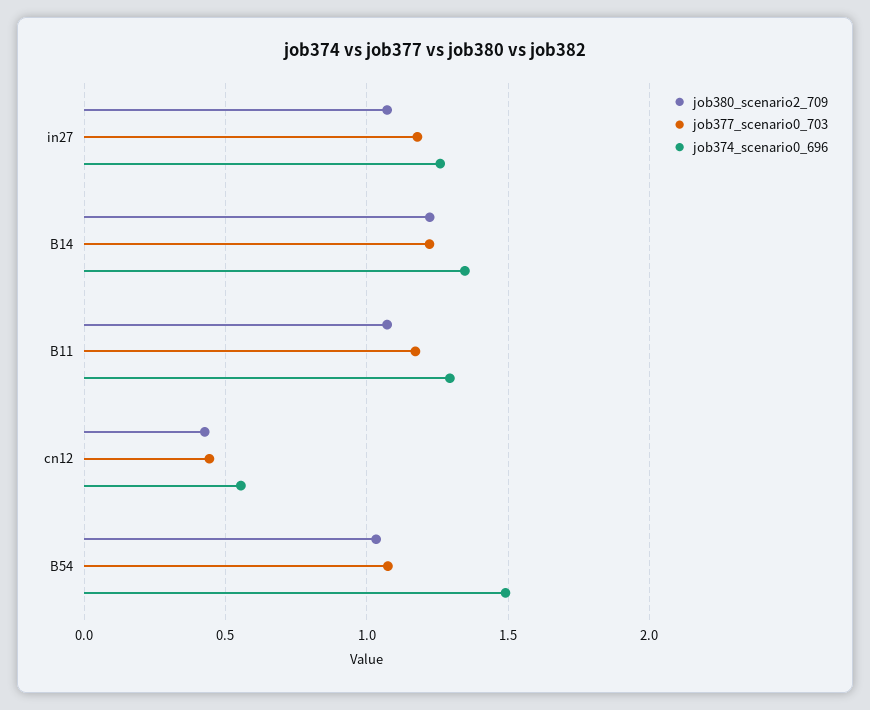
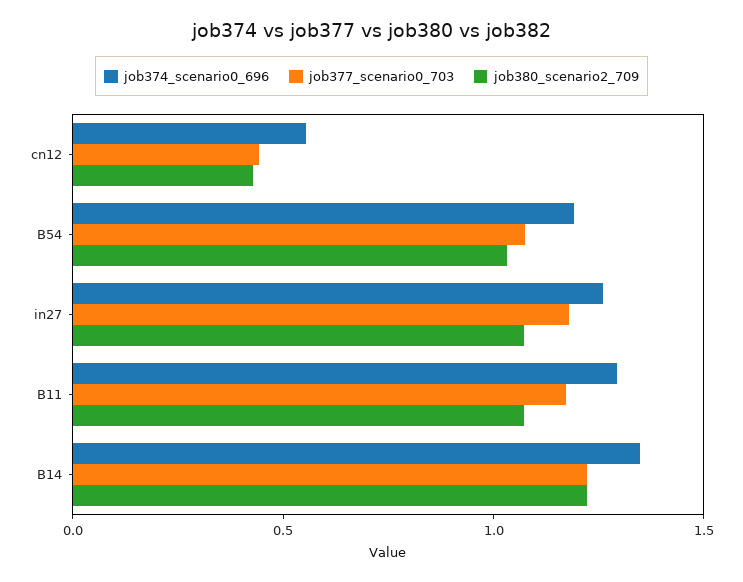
job374_scenario0_696, B54: 1.5 -> 1.2

